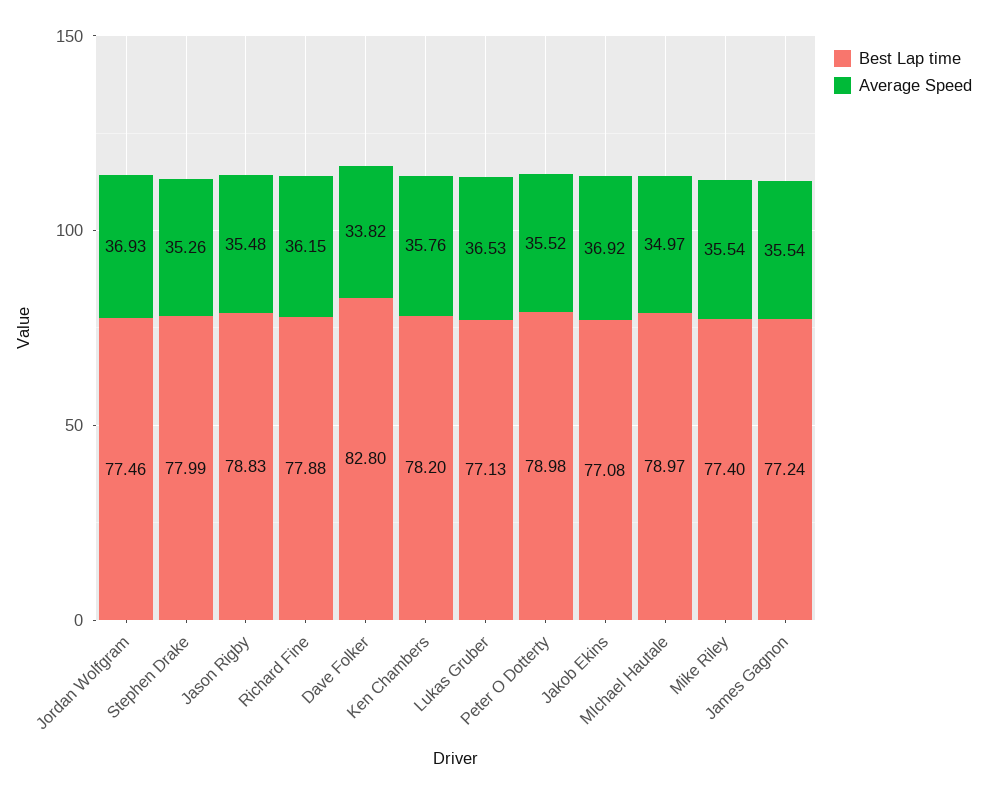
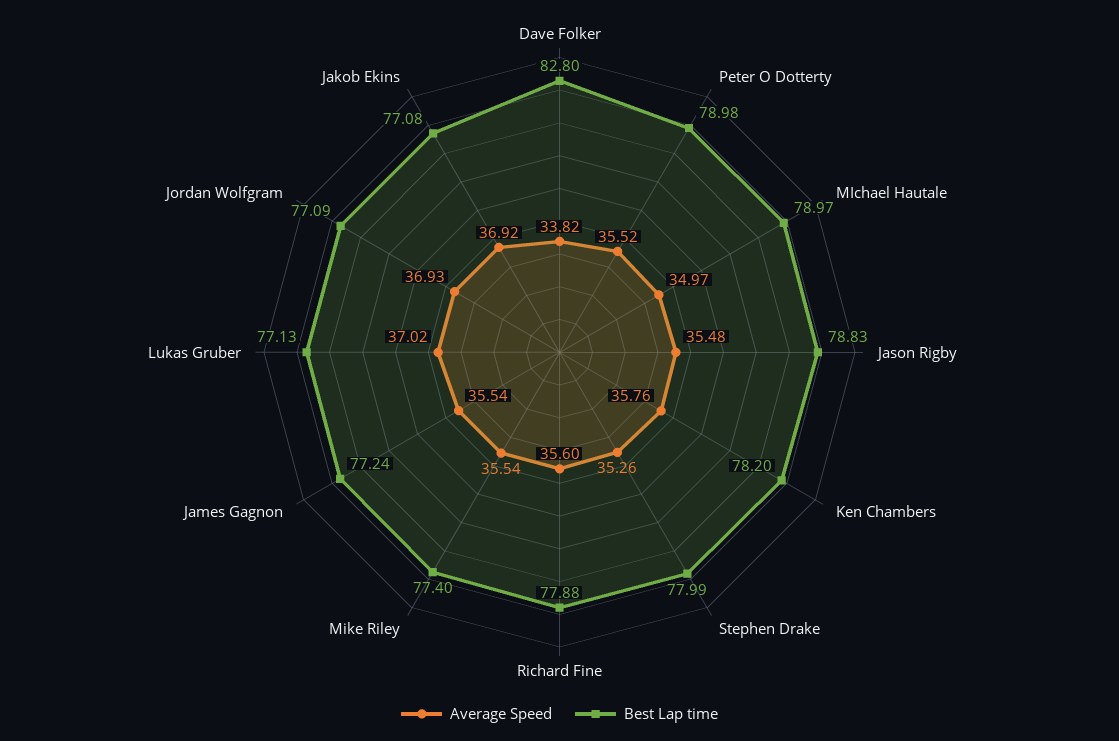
Best Lap time, Jordan Wolfgram: 77.46 -> 77.09
Average Speed, Richard Fine: 36.15 -> 35.6
Average Speed, Lukas Gruber: 36.53 -> 37.02

